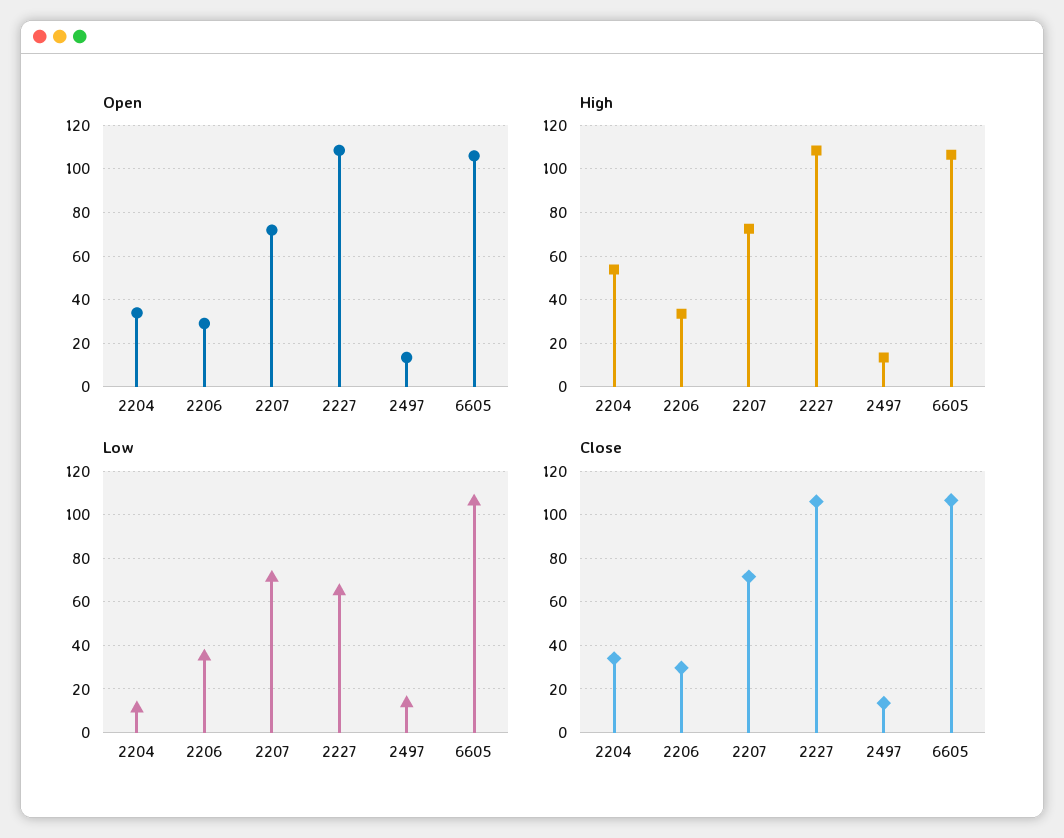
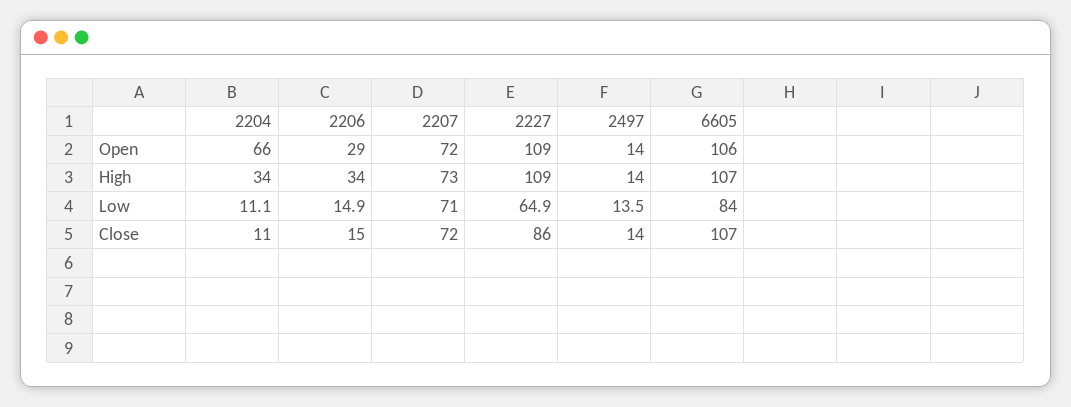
Open, 2204: 35 -> 66
High, 2204: 55 -> 34
Low, 2206: 35 -> 14.9
Low, 6605: 105 -> 84
Close, 2204: 35 -> 11
Close, 2206: 30 -> 15
Close, 2227: 105 -> 86

